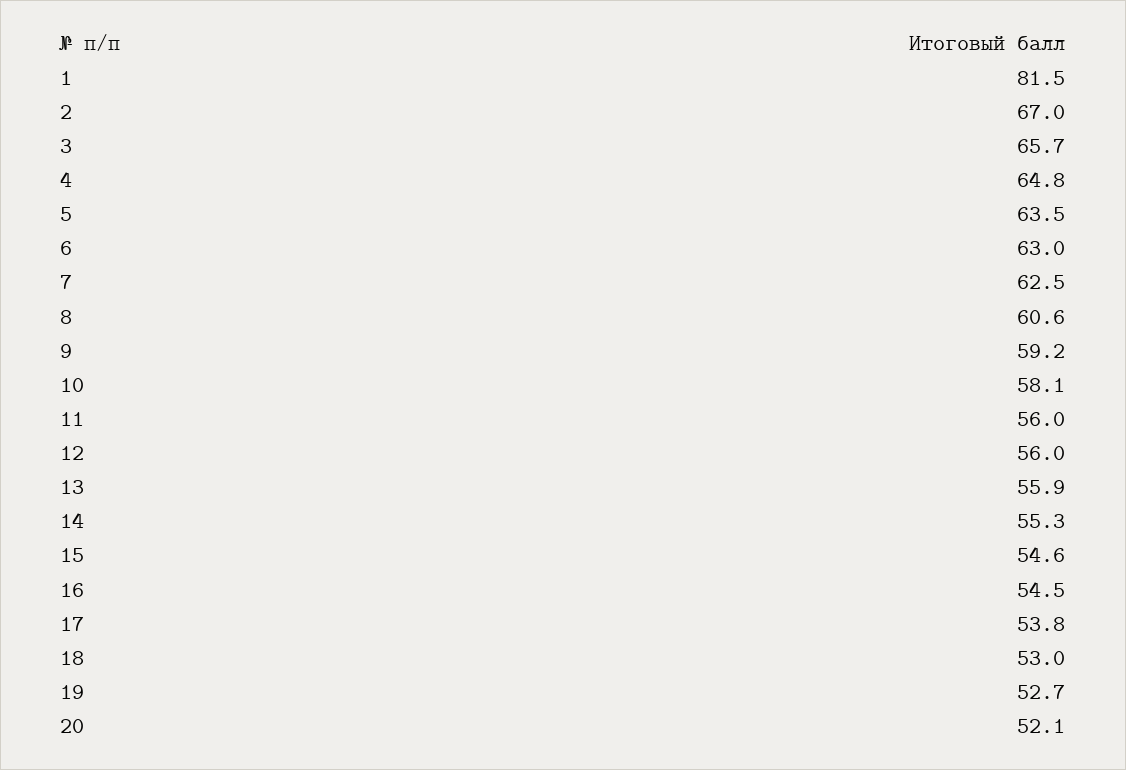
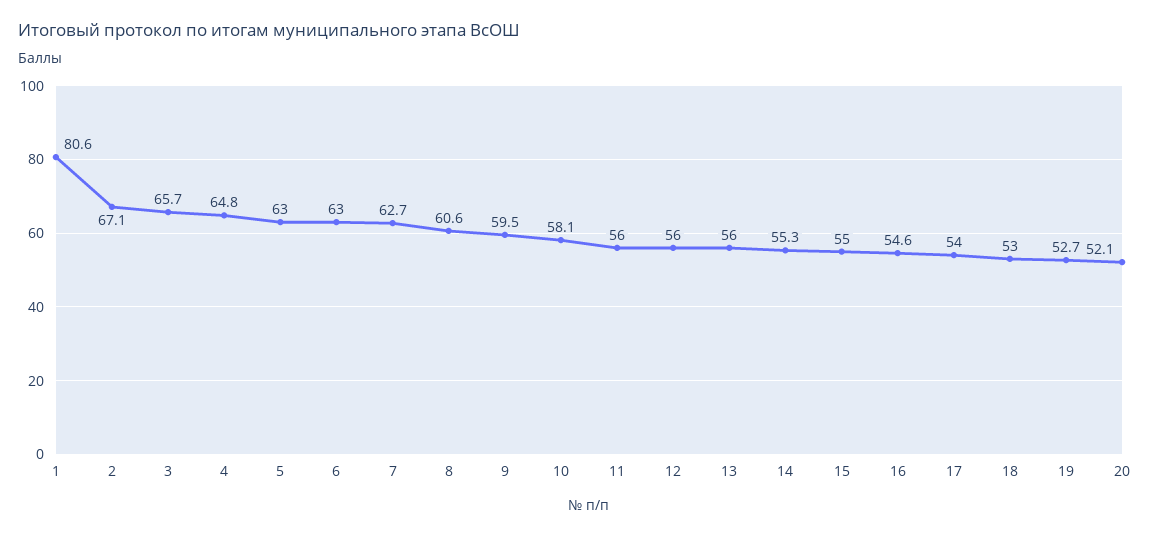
1: 81.5 -> 80.6
2: 67 -> 67.1
5: 63.5 -> 63
7: 62.5 -> 62.7
9: 59.2 -> 59.5
13: 55.9 -> 56
15: 54.6 -> 55
16: 54.5 -> 54.6
17: 53.8 -> 54

